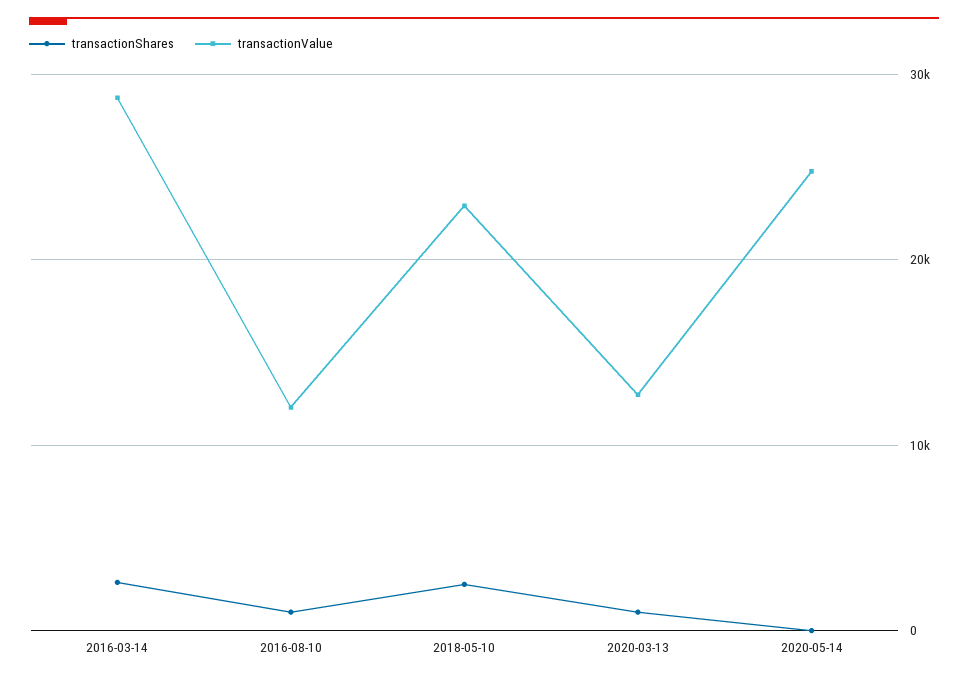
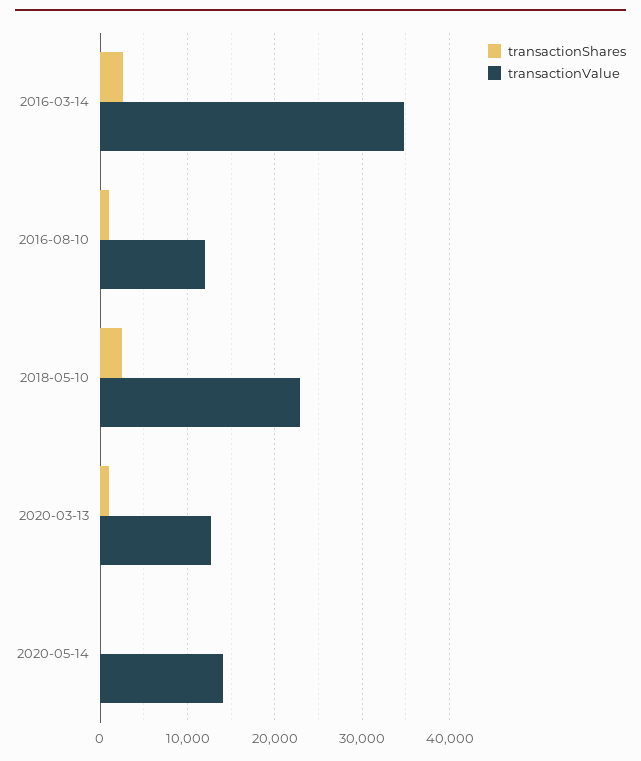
transactionValue, 2016-03-14: 29000 -> 35000
transactionValue, 2020-05-14: 25000 -> 14000

